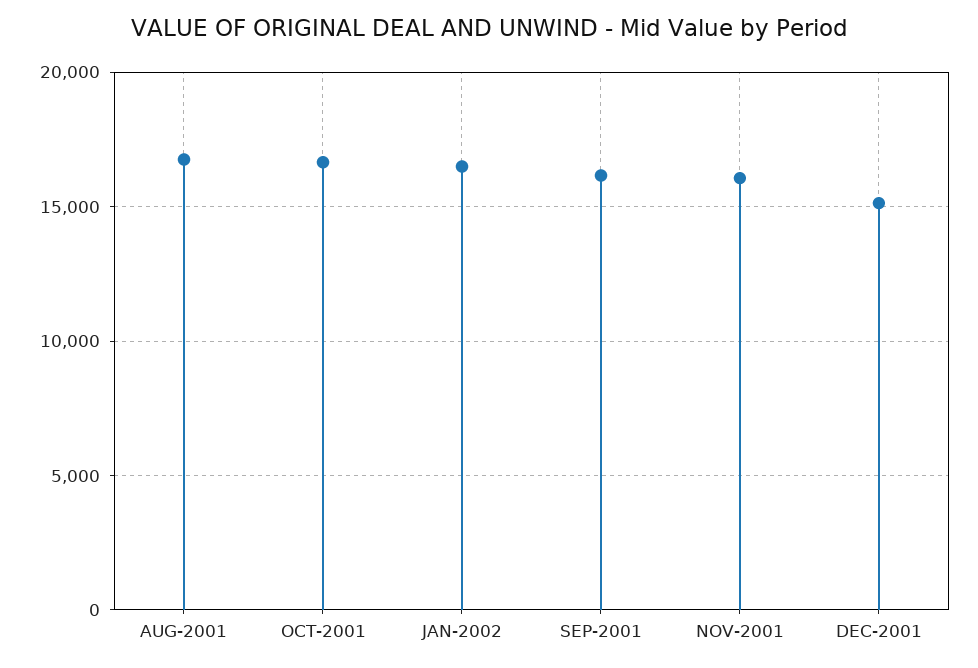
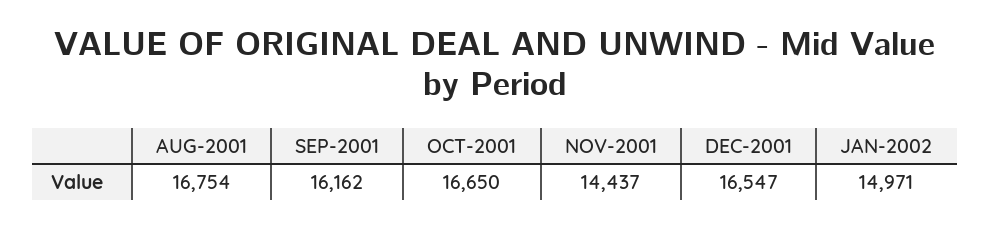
JAN-2002: 16500 -> 14971
NOV-2001: 16000 -> 14437
DEC-2001: 15000 -> 16547

